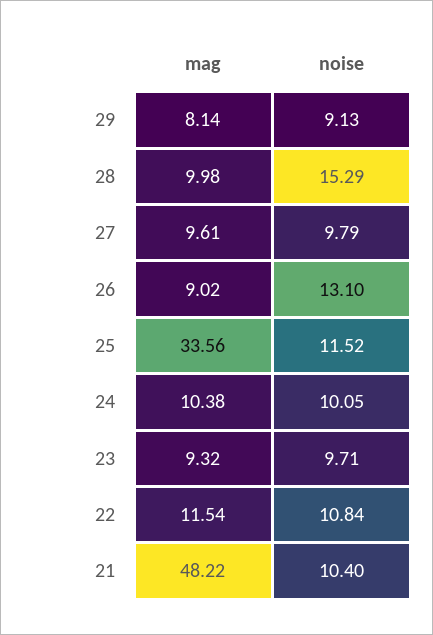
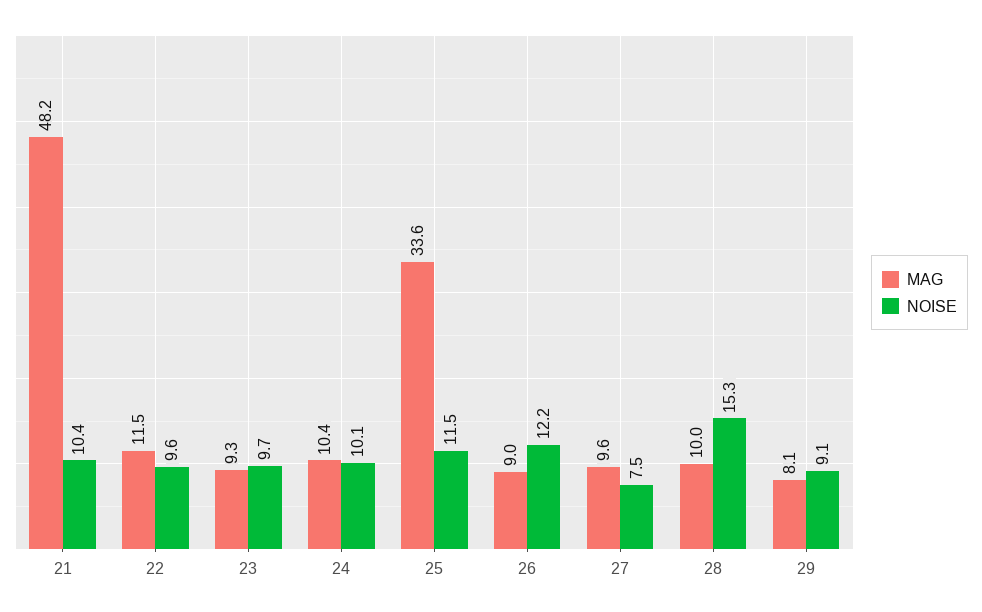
noise, 27: 9.79 -> 7.5
noise, 26: 13.1 -> 12.2
noise, 22: 10.84 -> 9.6

